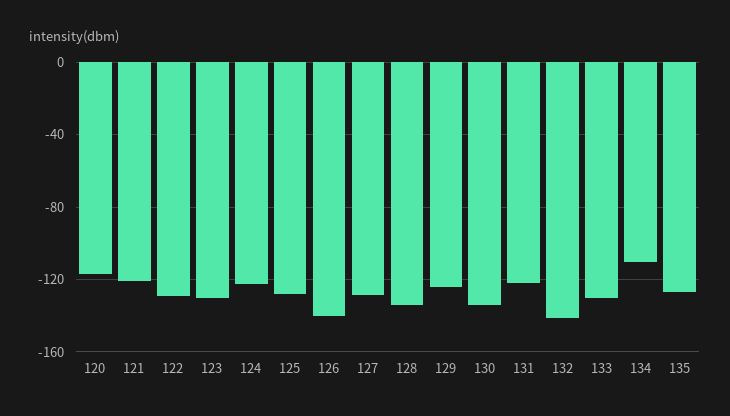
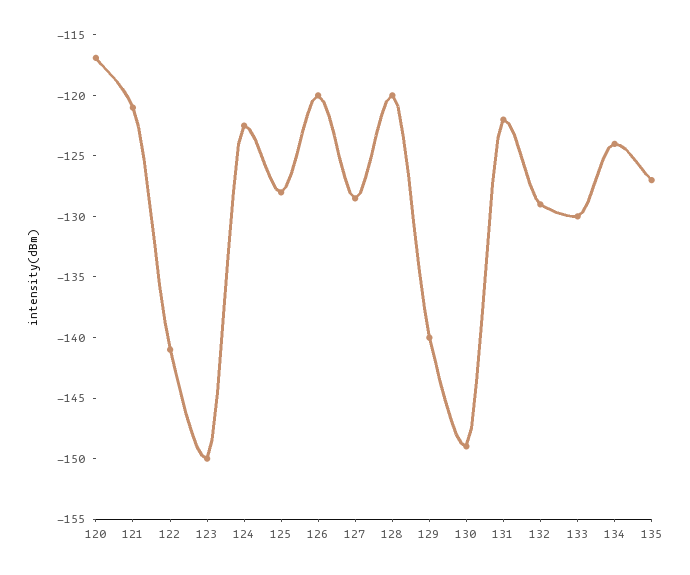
122: -130 -> -141
123: -130 -> -150
126: -140 -> -120
128: -135 -> -120
129: -125 -> -140
130: -135 -> -149
132: -140 -> -129
134: -110 -> -124

